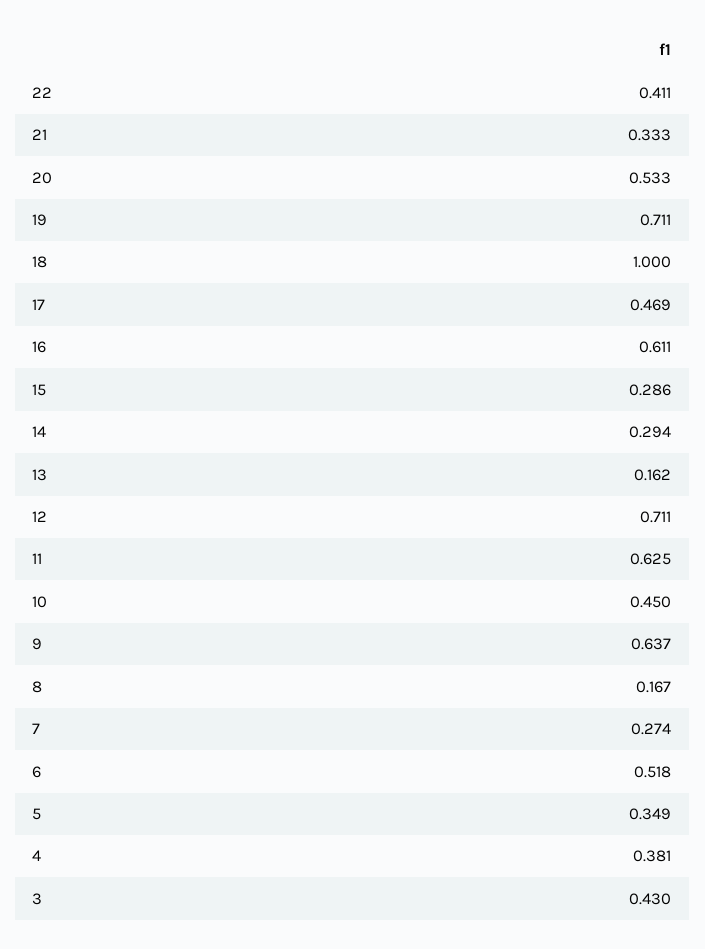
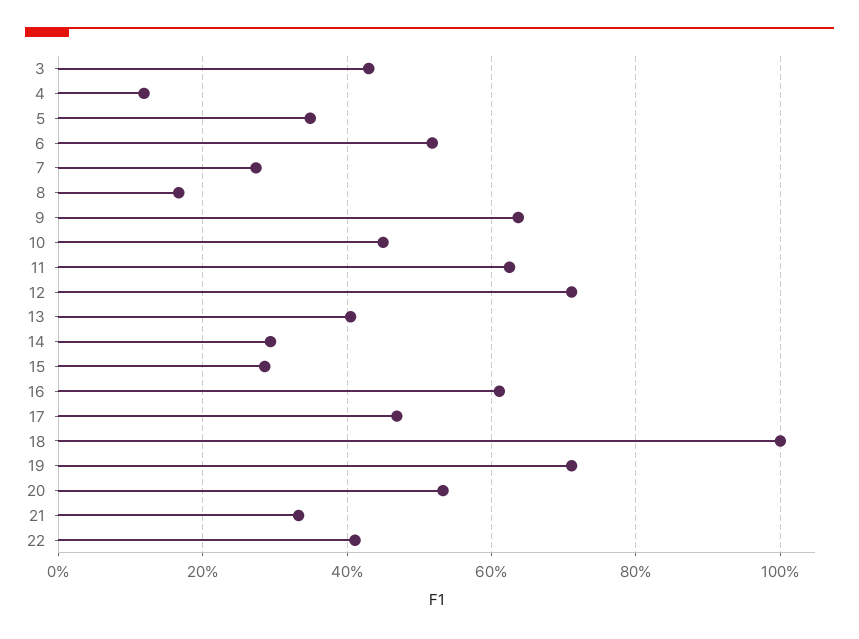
13: 0.162 -> 0.4
4: 0.381 -> 0.12

